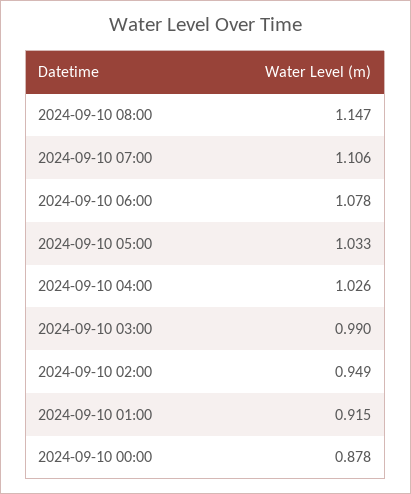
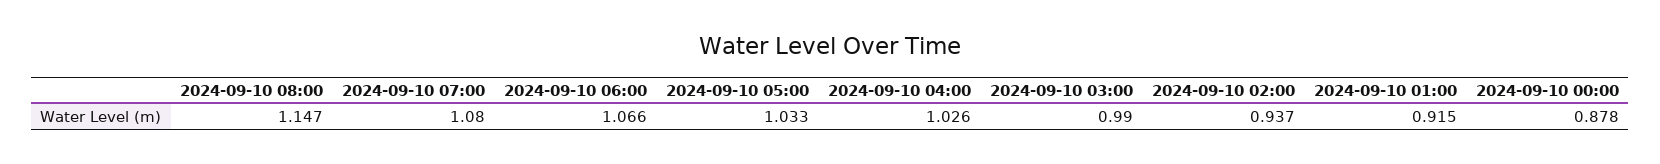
2024-09-10 07:00: 1.106 -> 1.08
2024-09-10 06:00: 1.078 -> 1.066
2024-09-10 02:00: 0.949 -> 0.937

